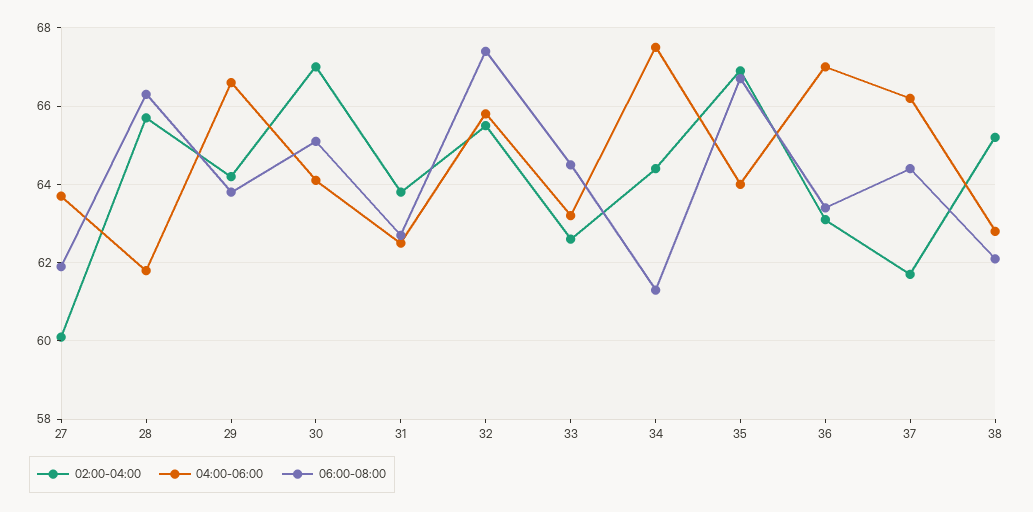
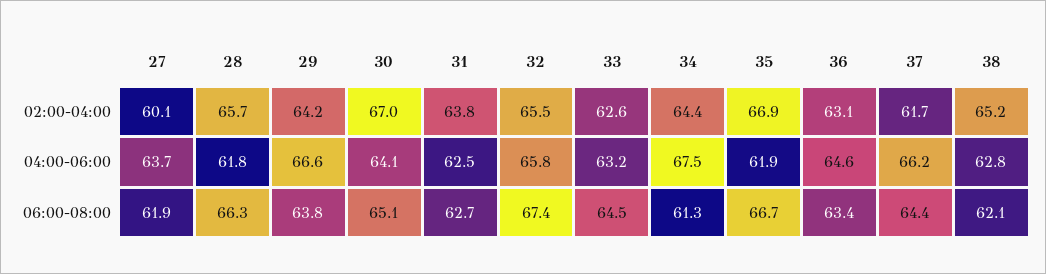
04:00-06:00, 35: 64 -> 61.9
04:00-06:00, 36: 67 -> 64.6

